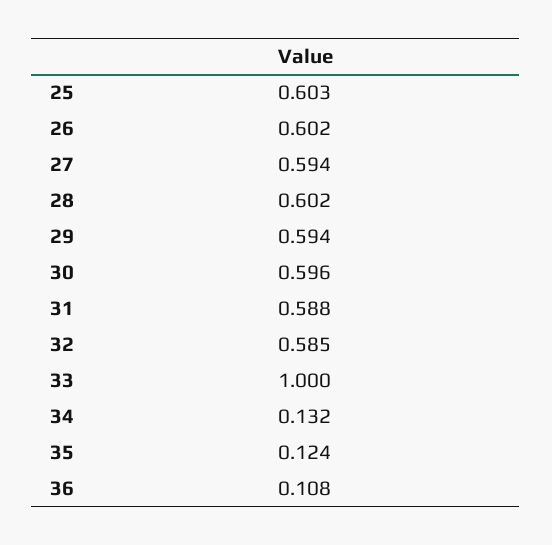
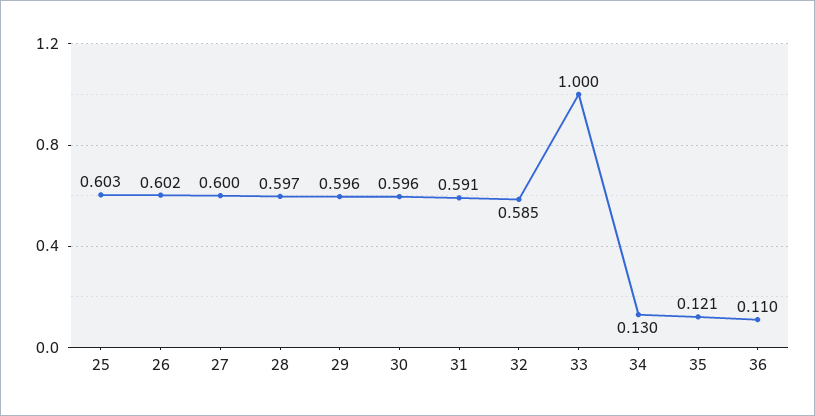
27: 0.594 -> 0.6
28: 0.602 -> 0.597
29: 0.594 -> 0.596
31: 0.588 -> 0.591
34: 0.132 -> 0.13
35: 0.124 -> 0.121
36: 0.108 -> 0.11

